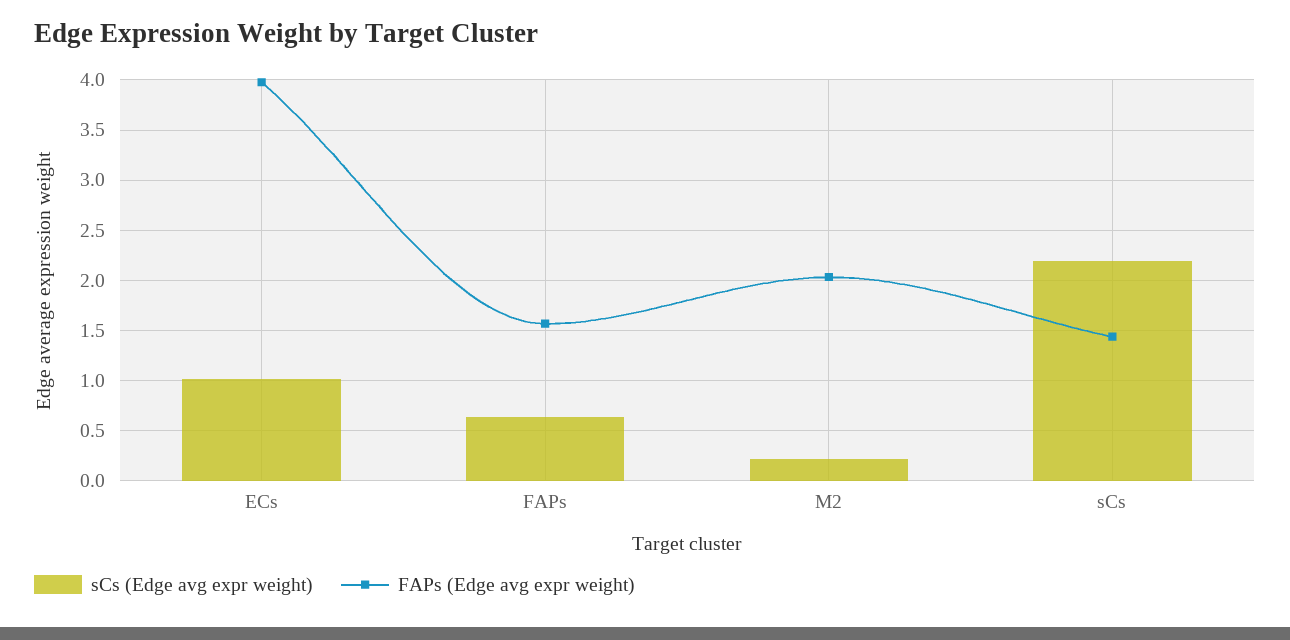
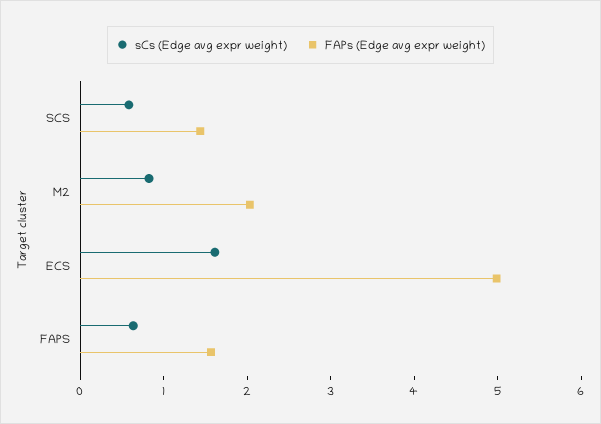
sCs (Edge avg expr weight), ECs: 1 -> 1.6
FAPs (Edge avg expr weight), ECs: 4 -> 5
sCs (Edge avg expr weight), M2: 0.2 -> 0.8
sCs (Edge avg expr weight), sCs: 2.2 -> 0.6

